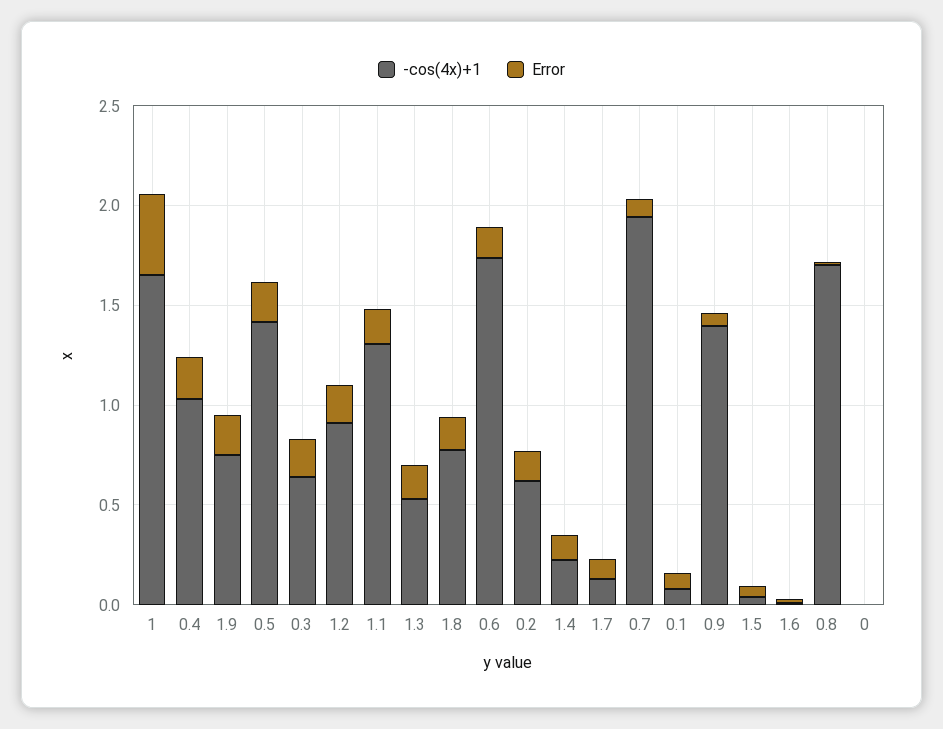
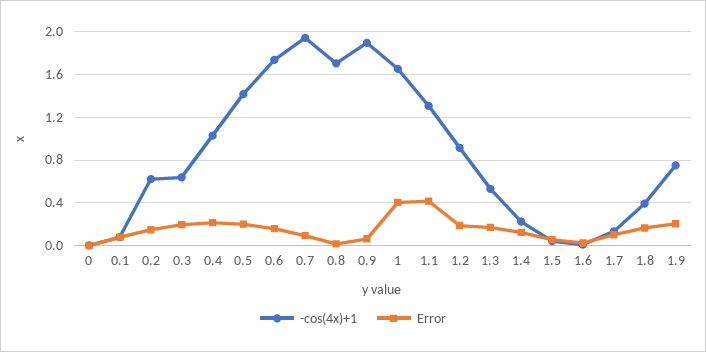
Error, 1.1: 0.2 -> 0.4
-cos(4x)+1, 1.8: 0.8 -> 0.4
-cos(4x)+1, 0.9: 1.4 -> 1.9

